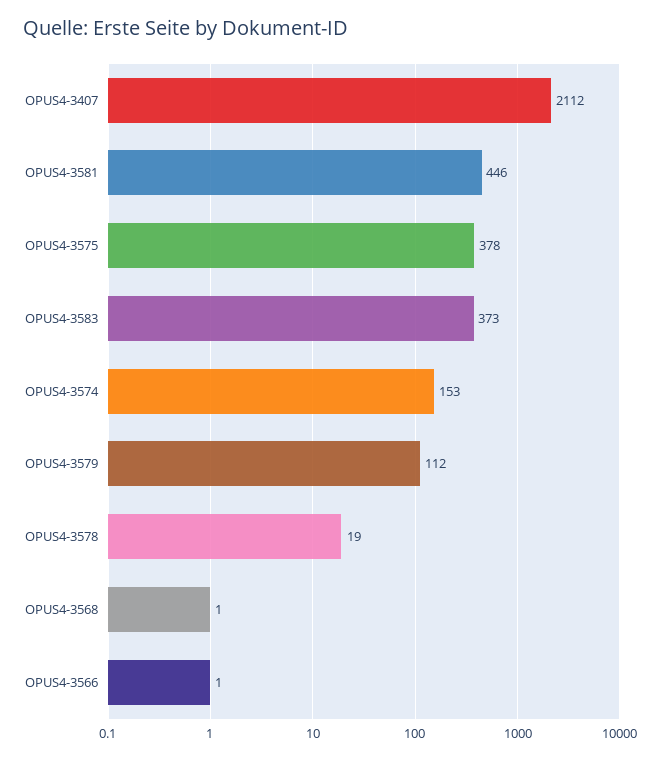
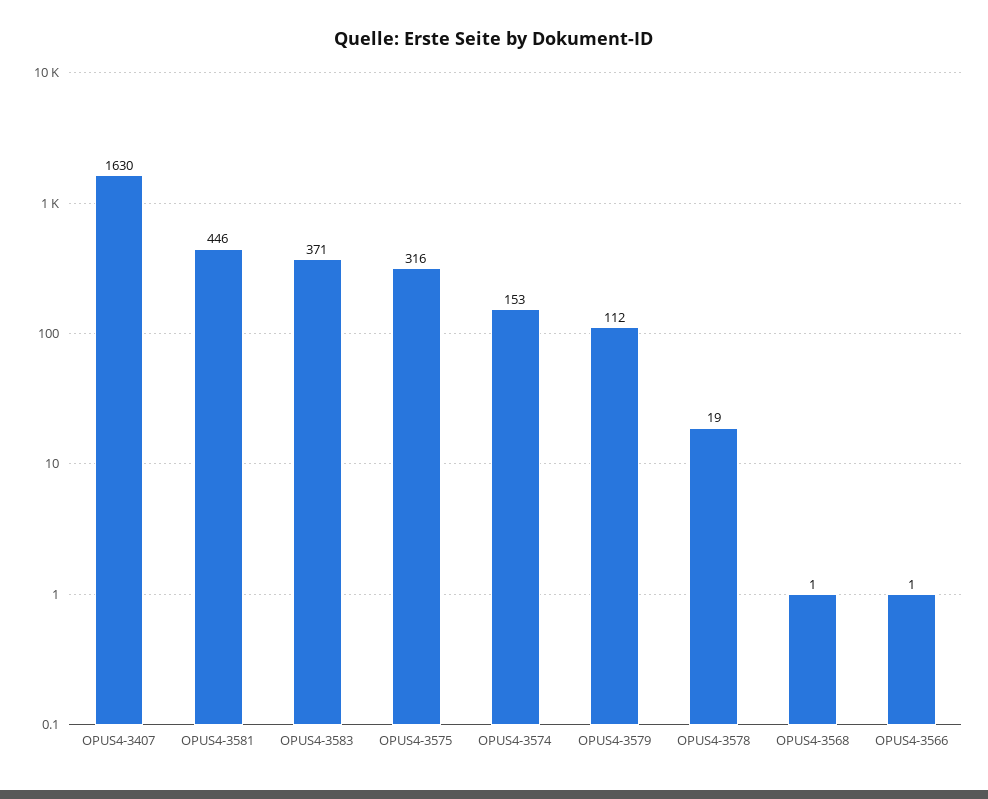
OPUS4-3407: 2112 -> 1630
OPUS4-3575: 378 -> 316
OPUS4-3583: 373 -> 371

